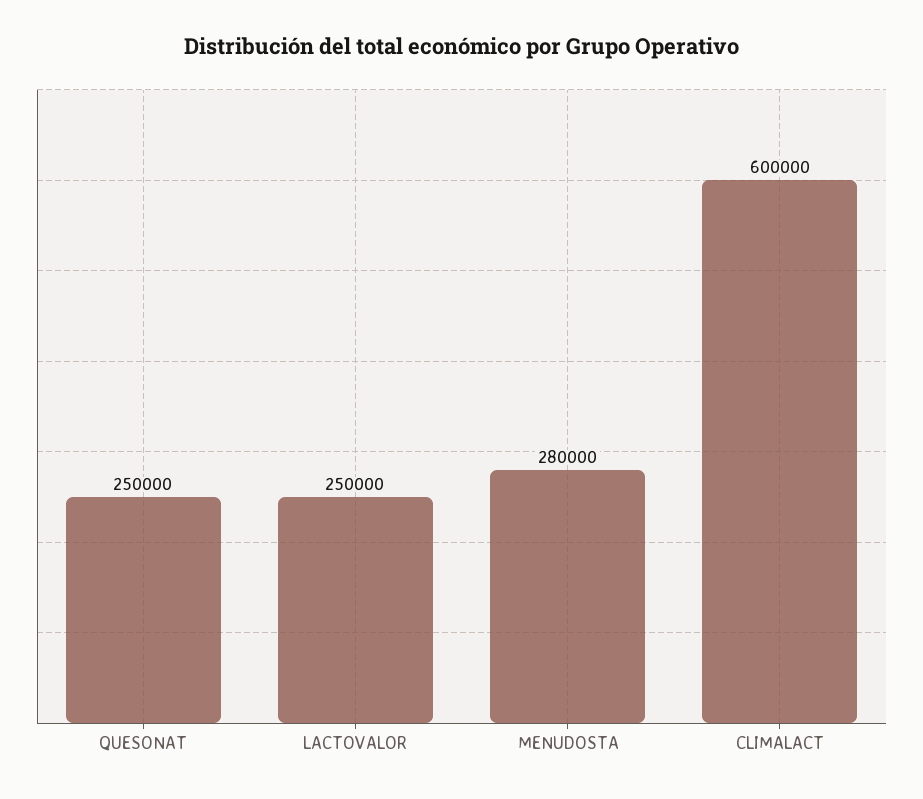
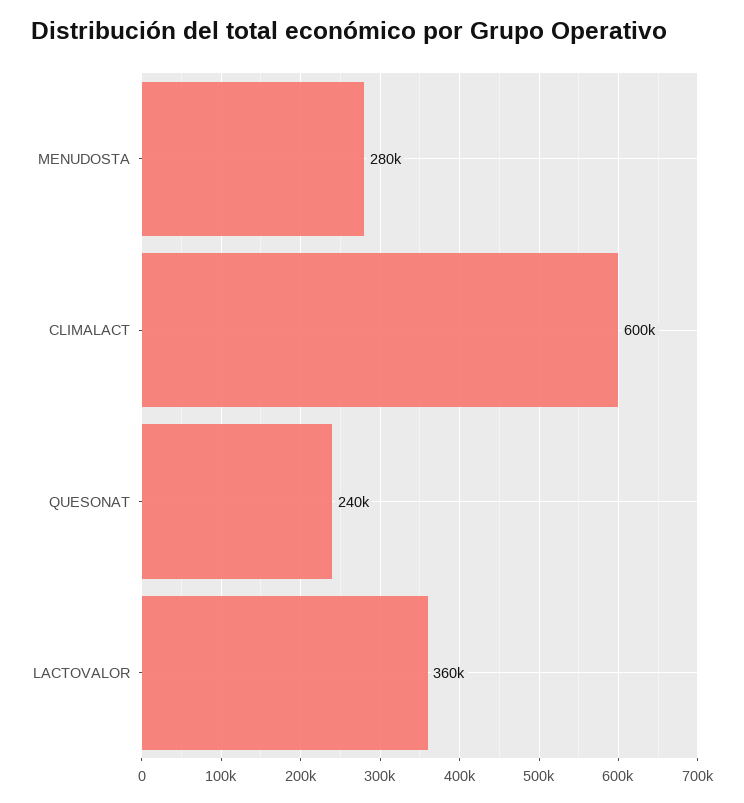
QUESONAT: 250000 -> 240000
LACTOVALOR: 250000 -> 360000

